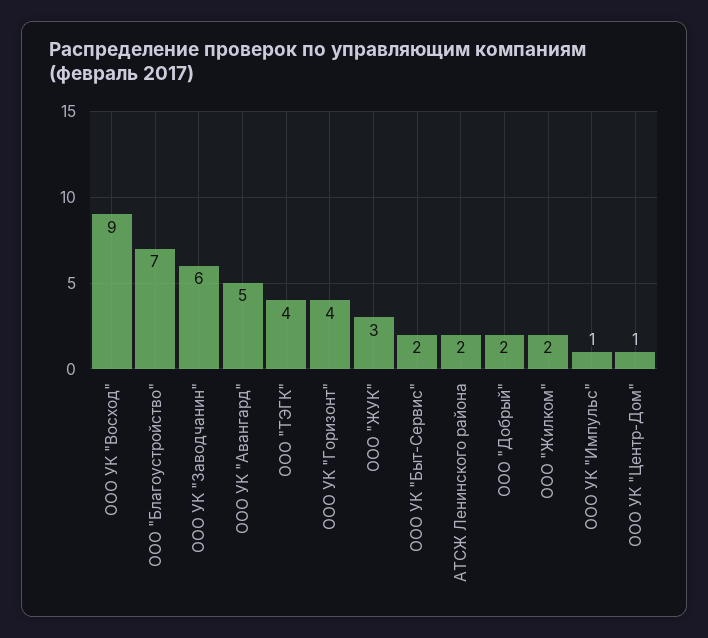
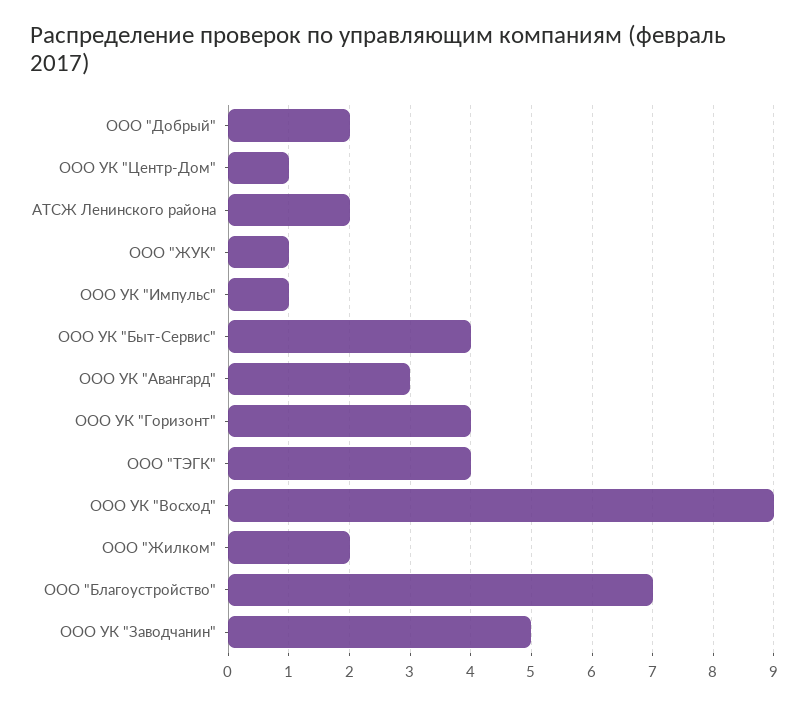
ООО УК "Заводчанин": 6 -> 5
ООО УК "Авангард": 5 -> 3
ООО "ЖУК": 3 -> 1
ООО УК "Быт-Сервис": 2 -> 4

